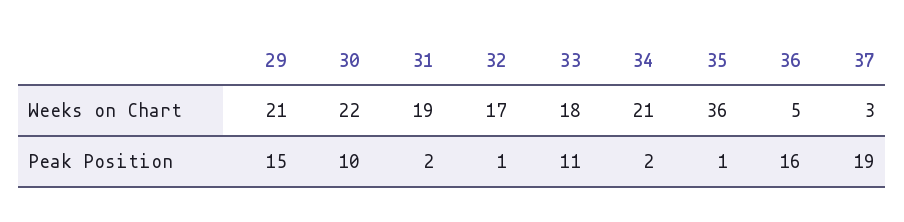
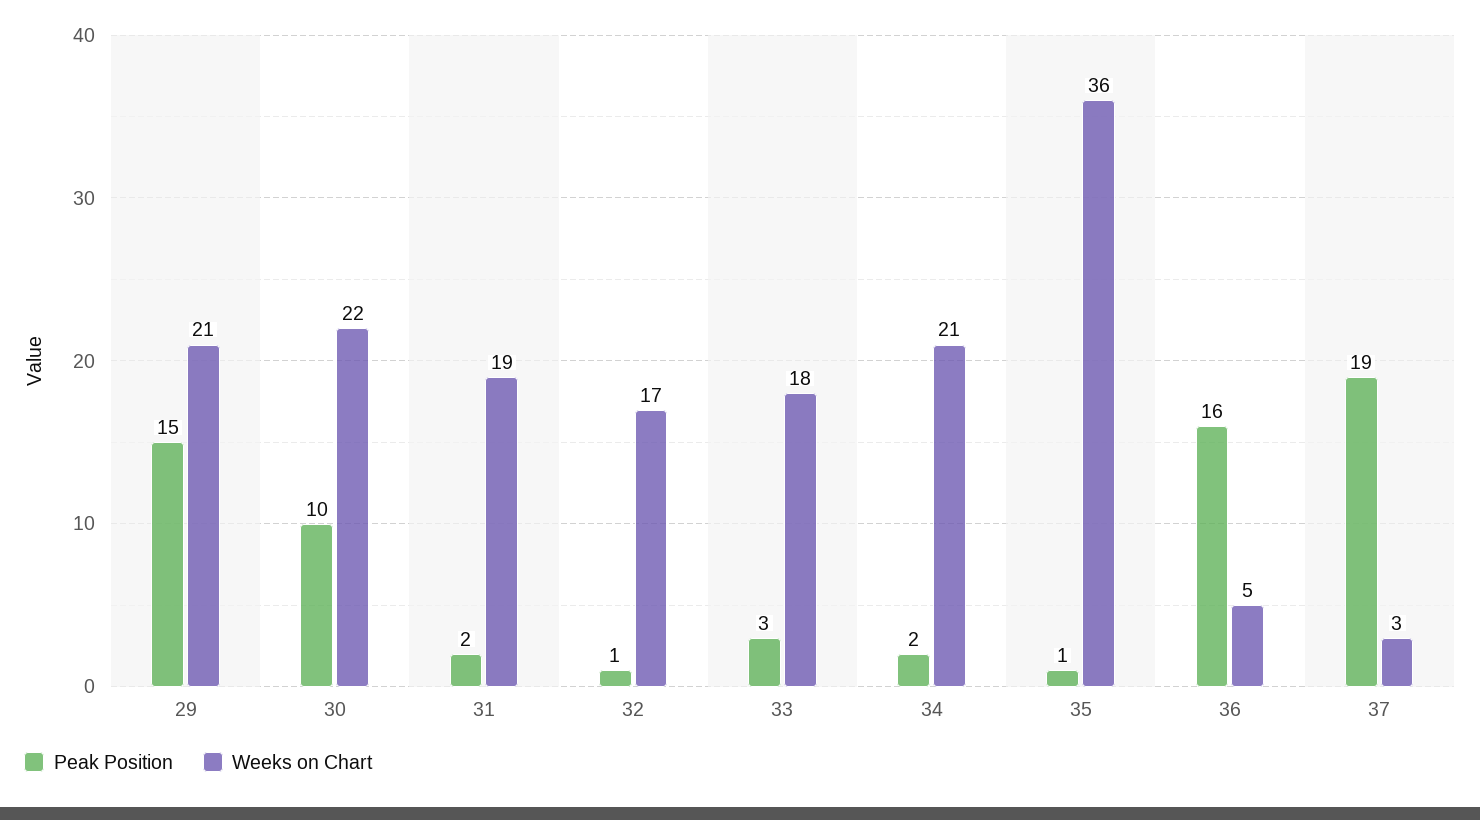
Peak Position, 33: 11 -> 3

